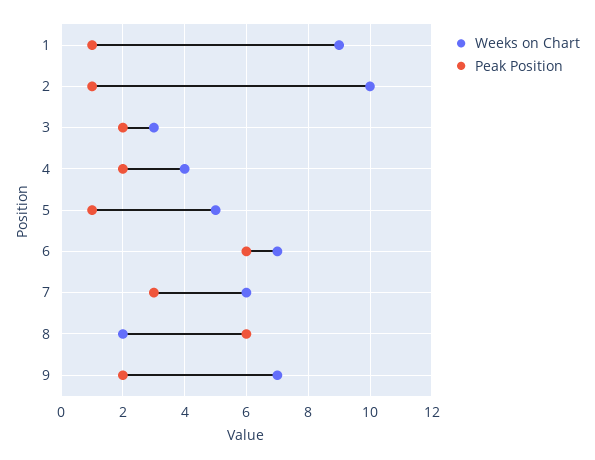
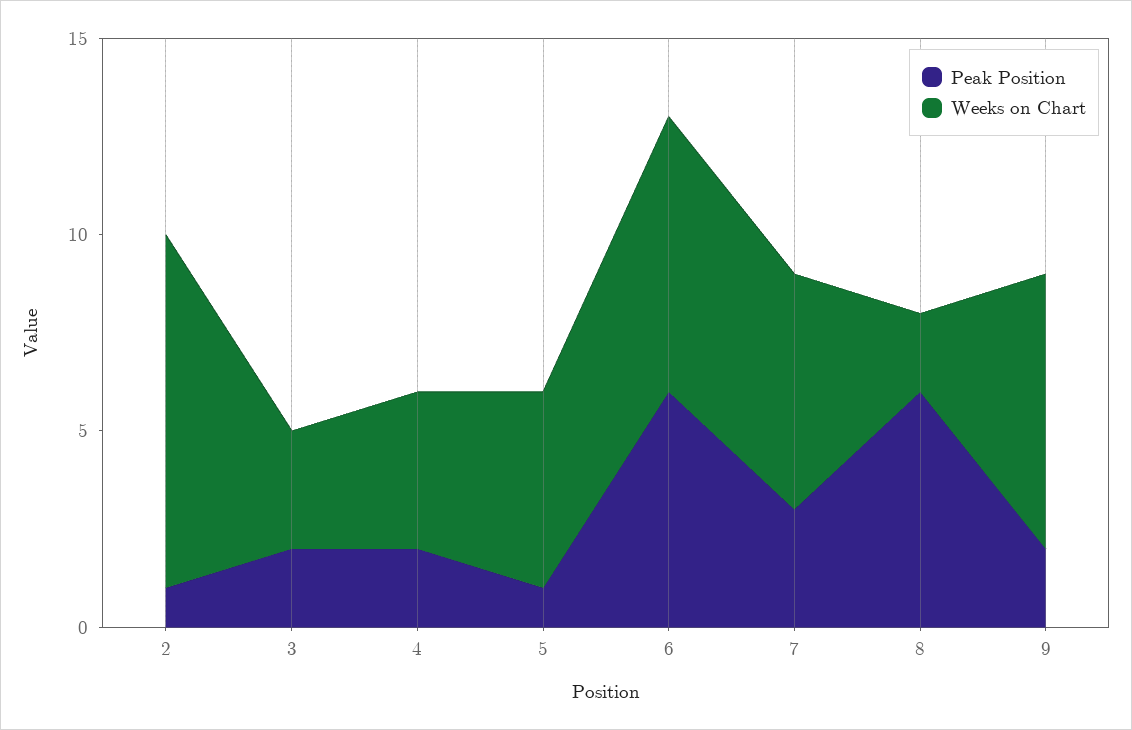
Weeks on Chart, 1: 9 -> none
Peak Position, 1: 1 -> none
Weeks on Chart, 2: 10 -> 9

